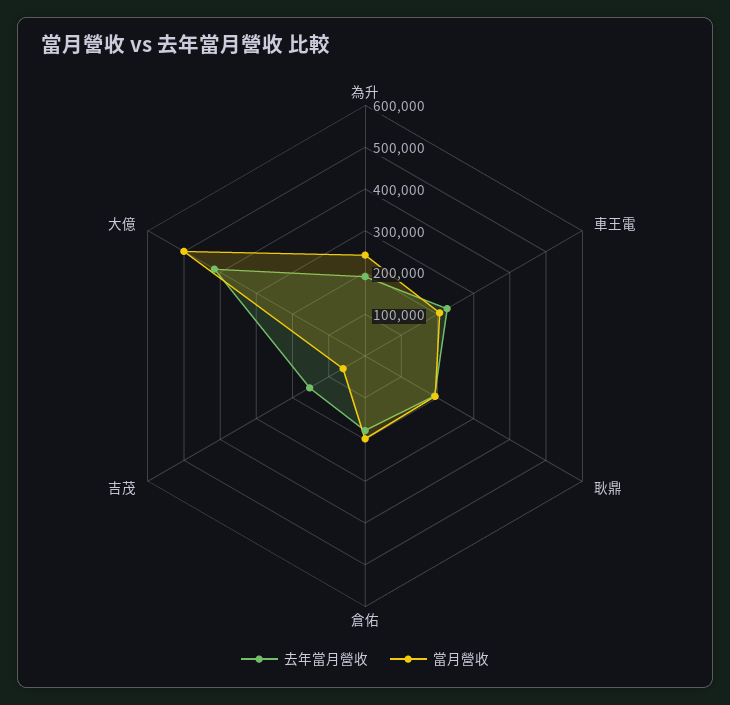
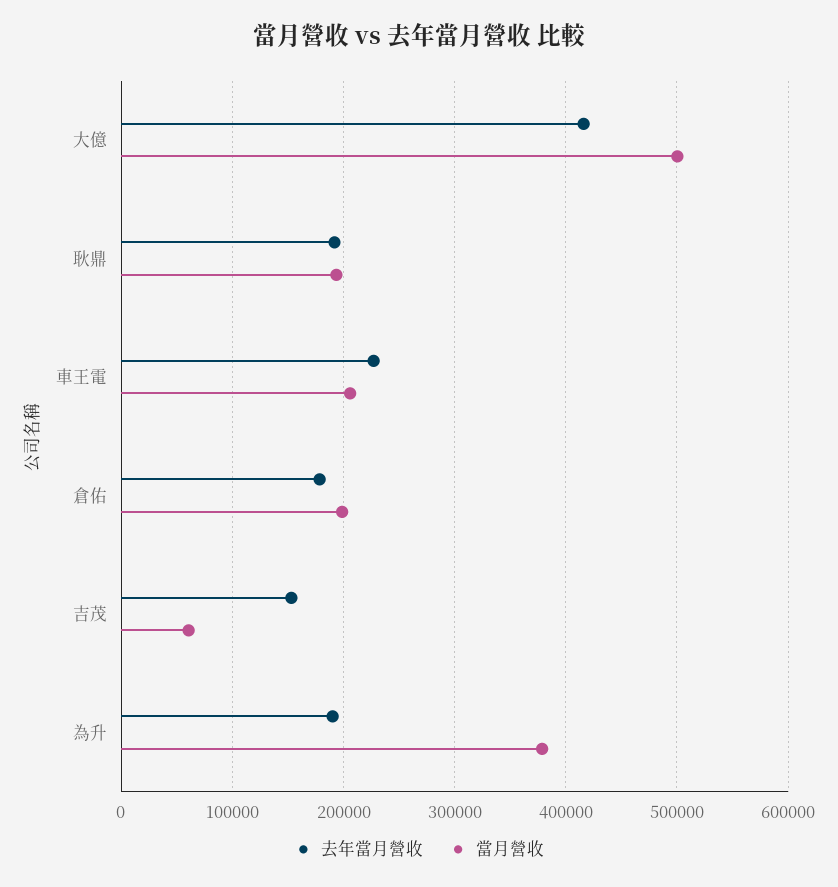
當月營收, 為升: 240000 -> 380000

